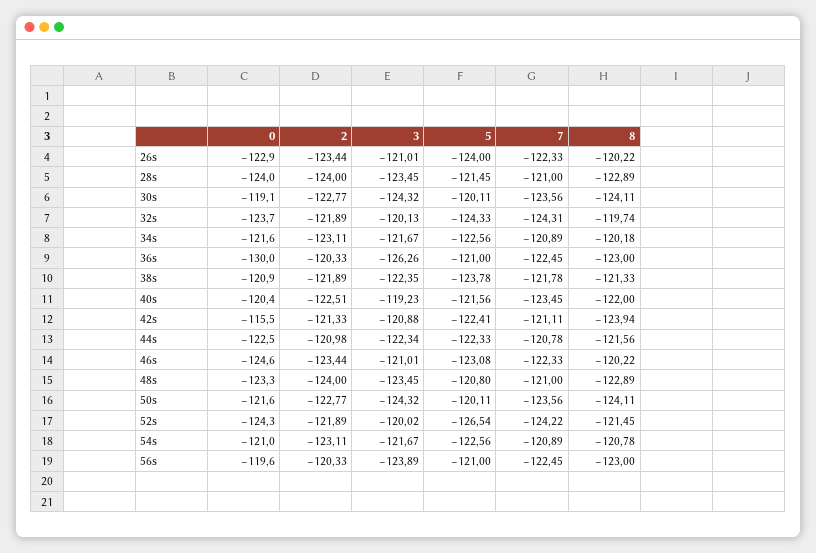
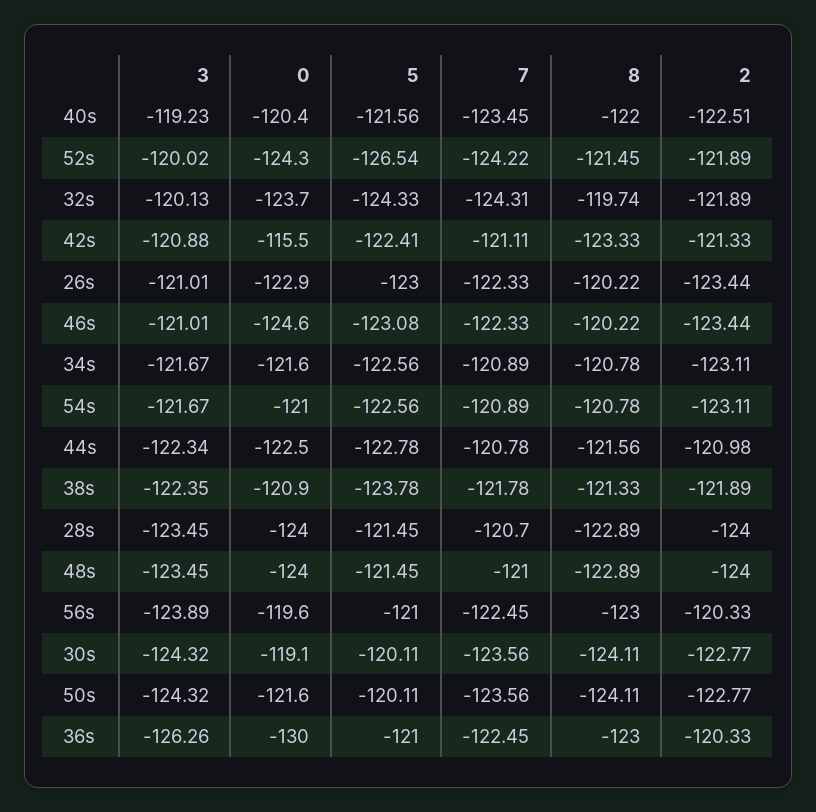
5, 26s: -124 -> -123
7, 28s: -121 -> -120.7
8, 34s: -120.18 -> -120.78
8, 42s: -123.94 -> -123.33
5, 44s: -122.33 -> -122.78
0, 48s: -123.3 -> -124
5, 48s: -120.8 -> -121.45

